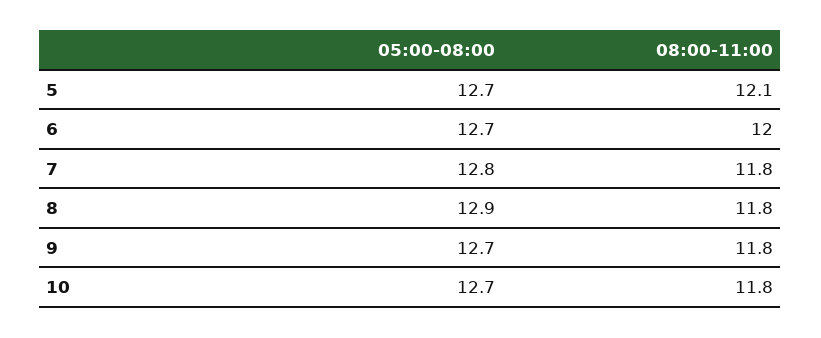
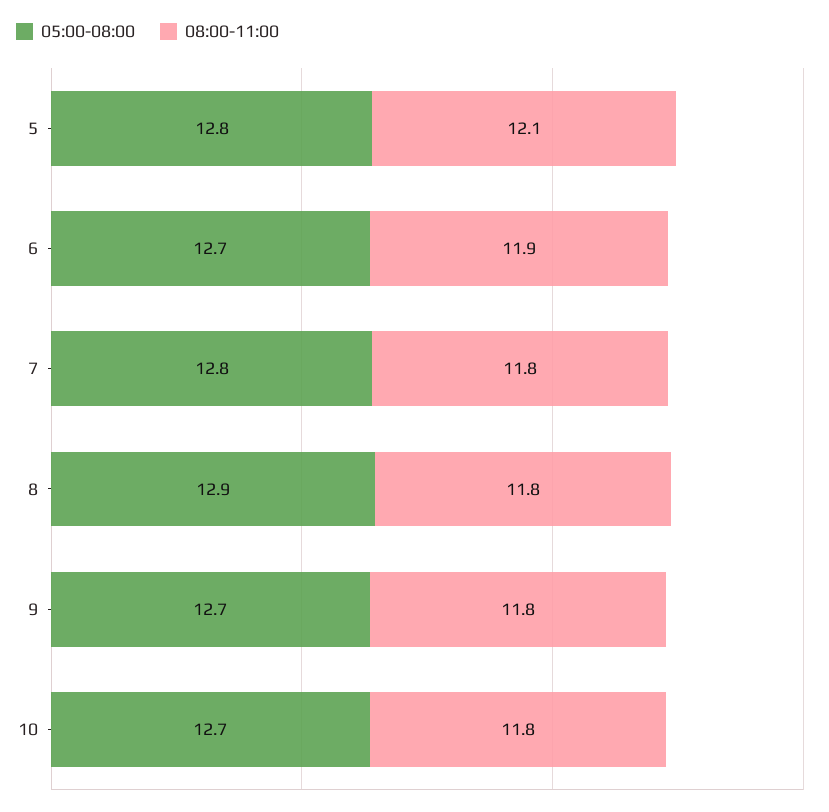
05:00-08:00, 5: 12.7 -> 12.8
08:00-11:00, 6: 12 -> 11.9

